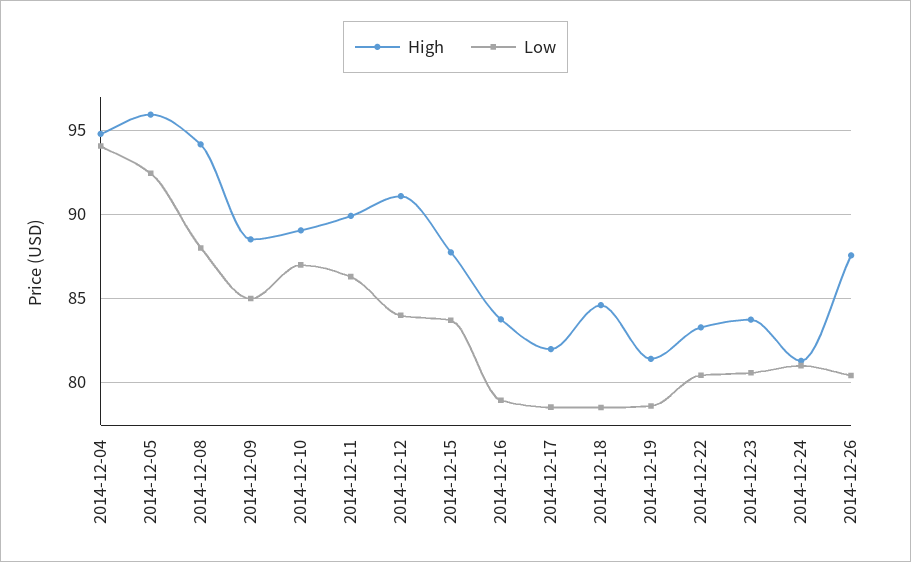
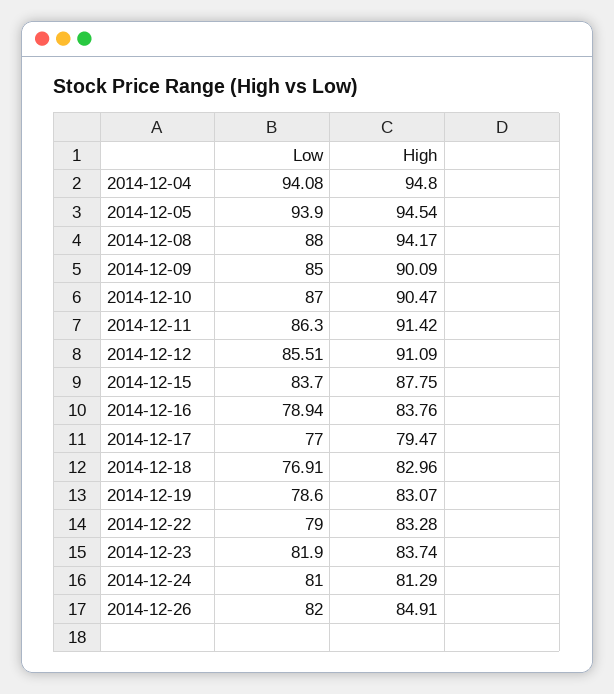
High, 2014-12-05: 96 -> 94.54
Low, 2014-12-05: 92.5 -> 93.9
High, 2014-12-09: 88.5 -> 90.09
High, 2014-12-10: 89 -> 90.47
High, 2014-12-11: 90 -> 91.42
Low, 2014-12-12: 84 -> 85.51
High, 2014-12-17: 82 -> 79.47
Low, 2014-12-17: 78.5 -> 77
High, 2014-12-18: 84.5 -> 82.96
Low, 2014-12-18: 78.5 -> 76.91
High, 2014-12-19: 81.5 -> 83.07
Low, 2014-12-22: 80.5 -> 79
Low, 2014-12-23: 80.5 -> 81.9
High, 2014-12-26: 87.5 -> 84.91
Low, 2014-12-26: 80.5 -> 82

